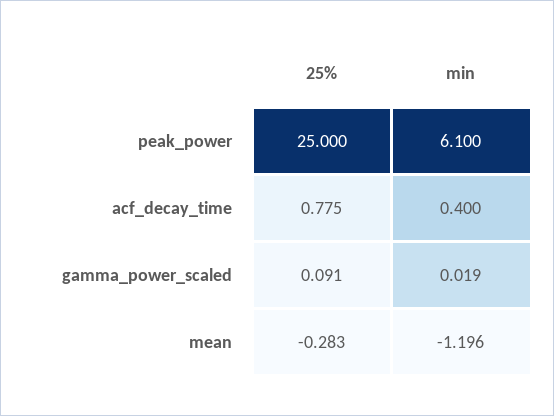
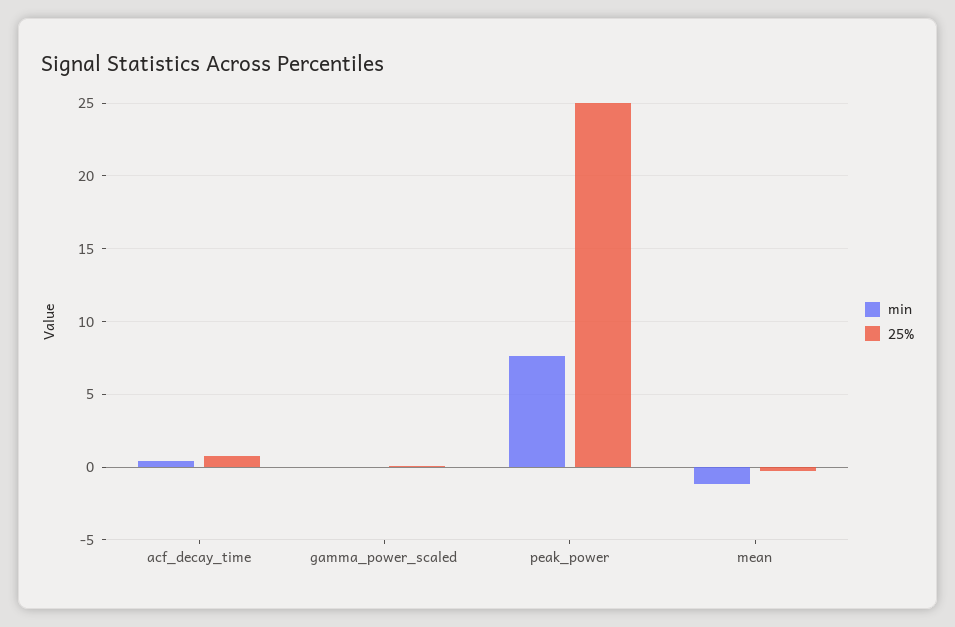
min, peak_power: 6.1 -> 7.5

